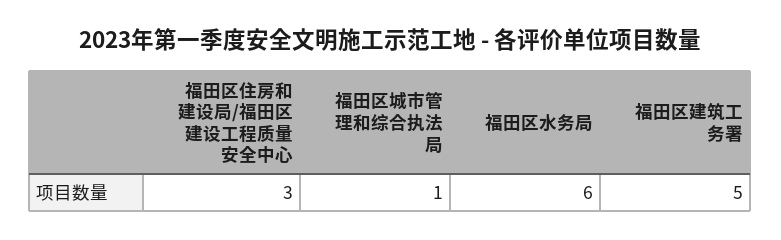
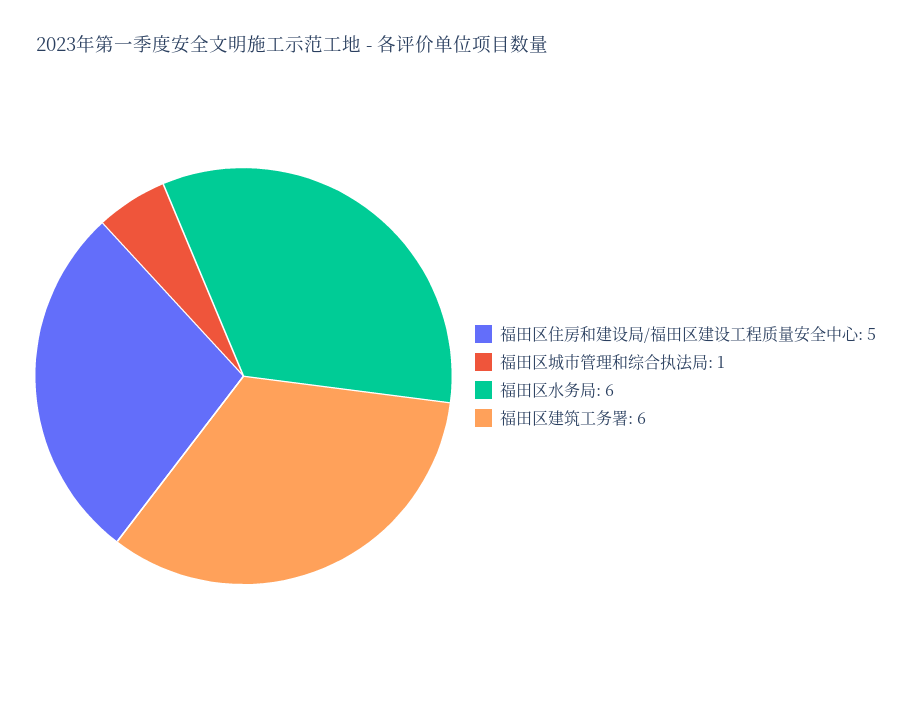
福田区住房和建设局/福田区建设工程质量安全中心: 3 -> 5
福田区建筑工务署: 5 -> 6

